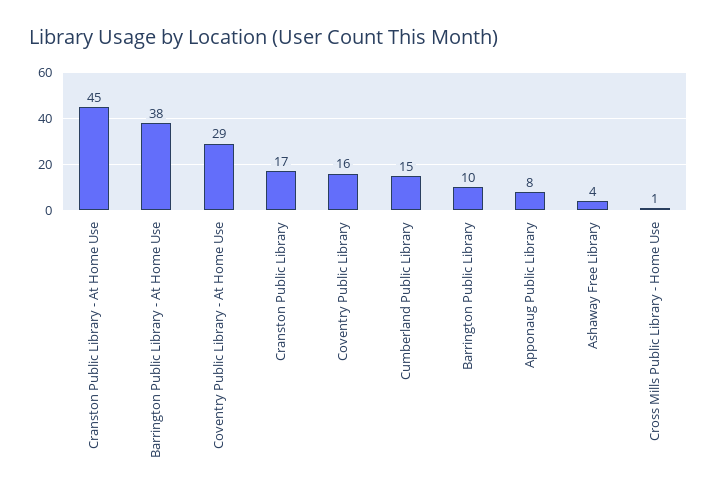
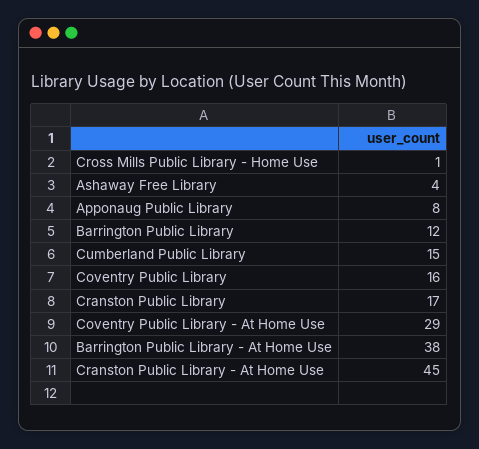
Barrington Public Library: 10 -> 12

